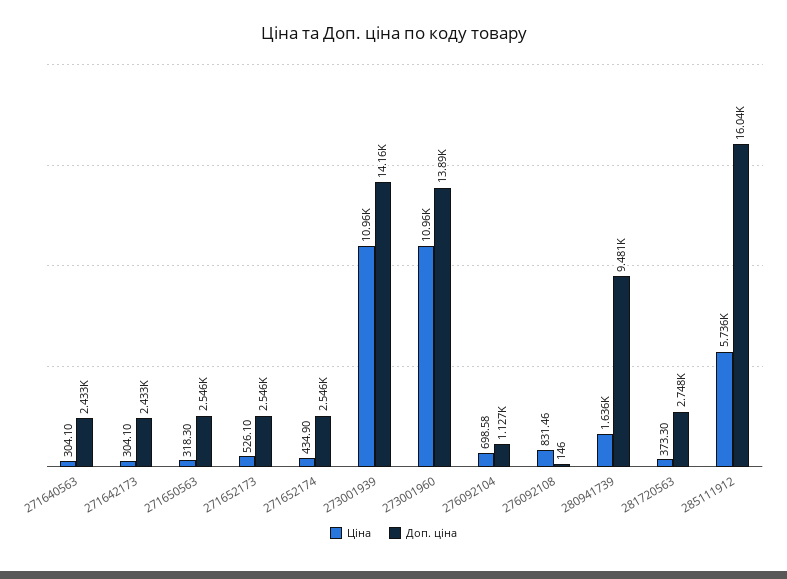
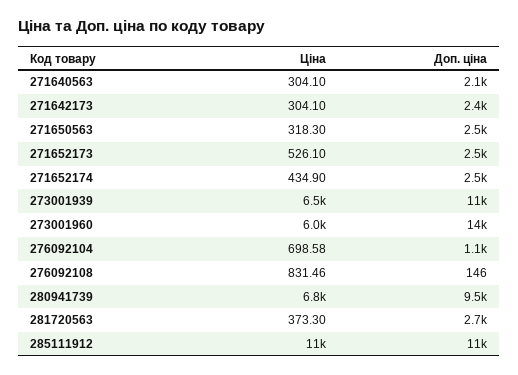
Доп. ціна, 271640563: 2433 -> 2100
Ціна, 273001939: 10960 -> 6500
Доп. ціна, 273001939: 14160 -> 11000
Ціна, 273001960: 10960 -> 6000
Ціна, 280941739: 1636 -> 6800
Ціна, 285111912: 5736 -> 11000
Доп. ціна, 285111912: 16040 -> 11000

